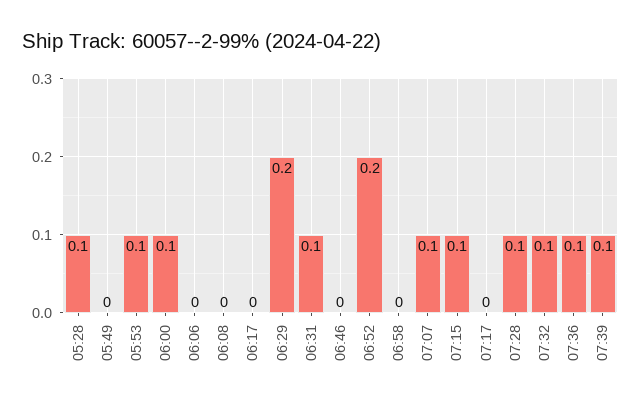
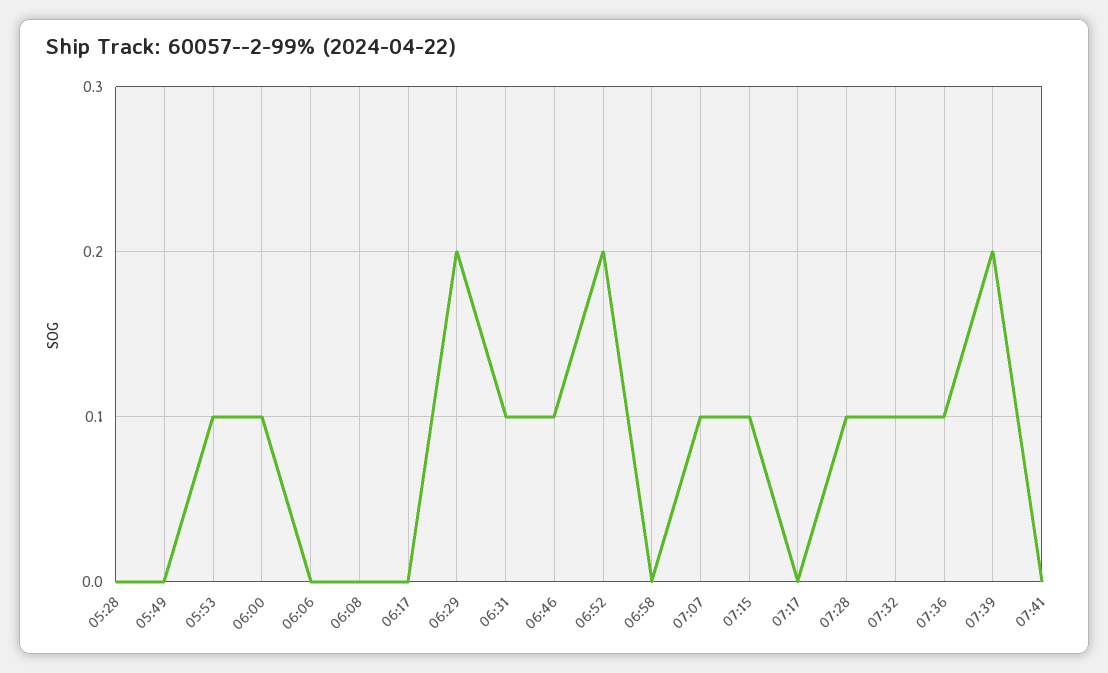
05:28: 0.1 -> 0
06:46: 0 -> 0.1
07:39: 0.1 -> 0.2
07:41: none -> 0

